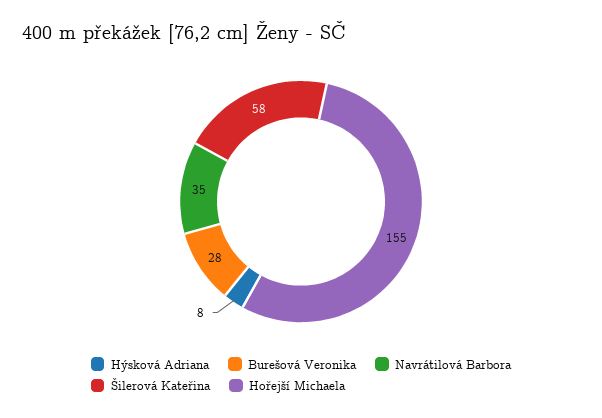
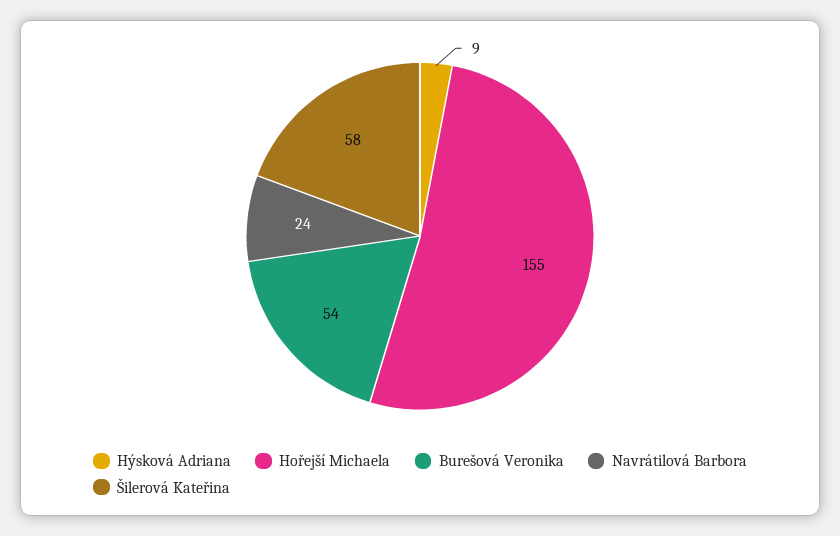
Hýsková Adriana: 8 -> 9
Burešová Veronika: 28 -> 54
Navrátilová Barbora: 35 -> 24

